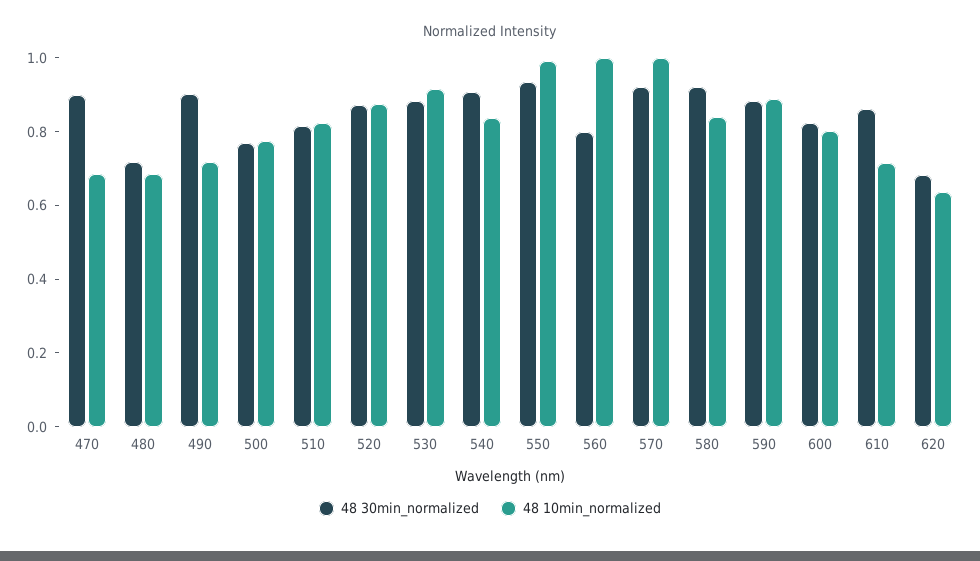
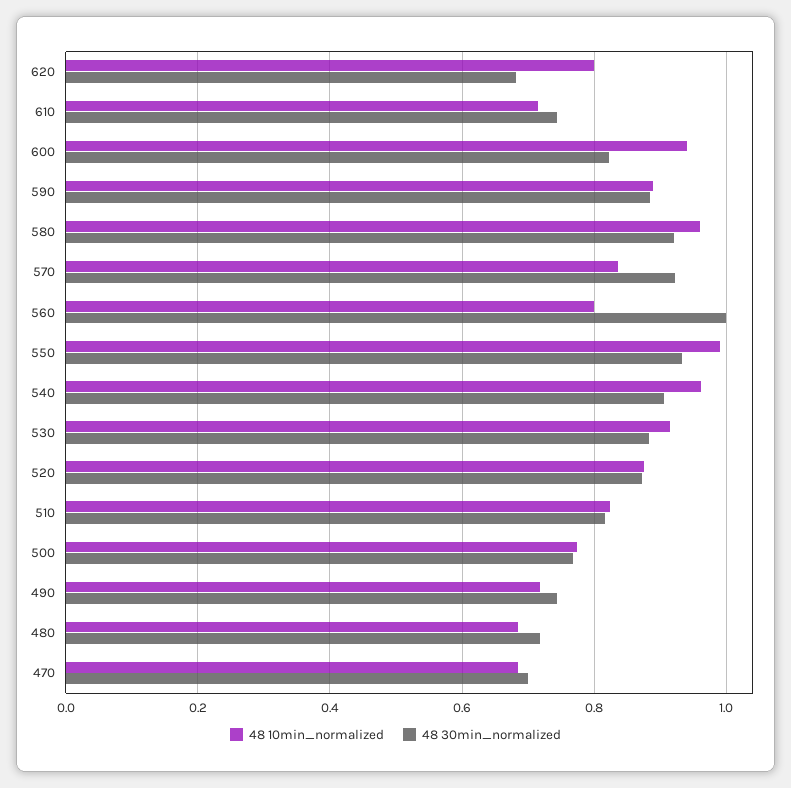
48 30min_normalized, 470: 0.9 -> 0.7
48 30min_normalized, 490: 0.9 -> 0.74
48 10min_normalized, 540: 0.85 -> 0.96
48 30min_normalized, 560: 0.8 -> 1
48 10min_normalized, 560: 1 -> 0.8
48 10min_normalized, 570: 1 -> 0.84
48 10min_normalized, 580: 0.85 -> 0.96
48 10min_normalized, 600: 0.8 -> 0.94
48 30min_normalized, 610: 0.85 -> 0.74
48 10min_normalized, 620: 0.65 -> 0.8

